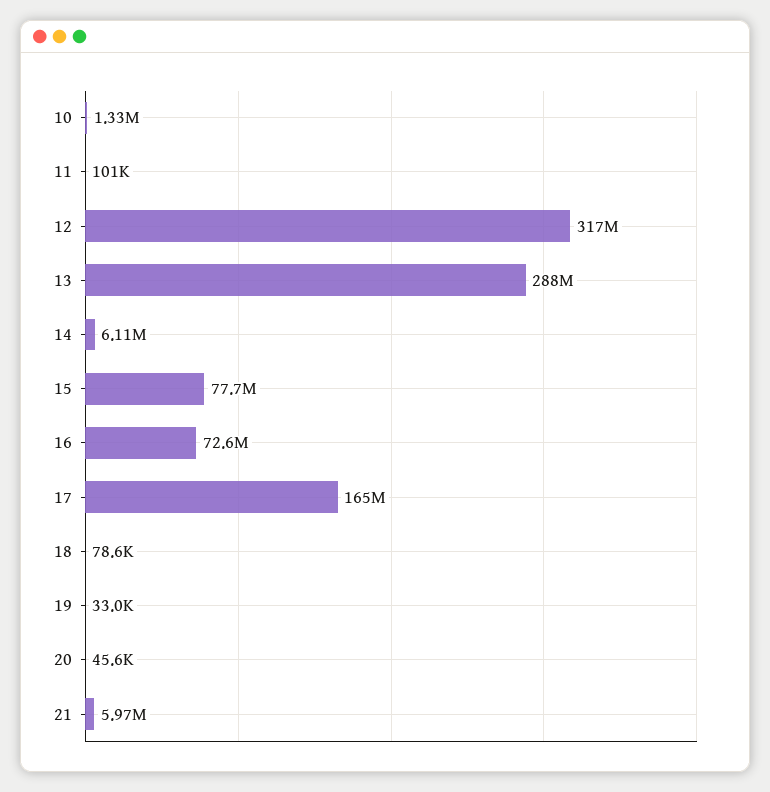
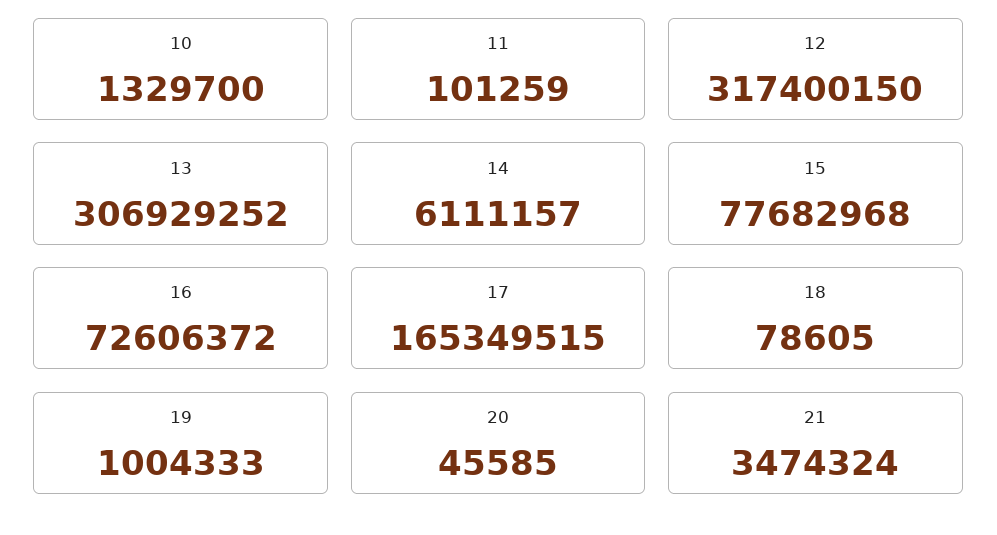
13: 288000000 -> 306929252
19: 33000 -> 1004333
21: 5970000 -> 3474324

